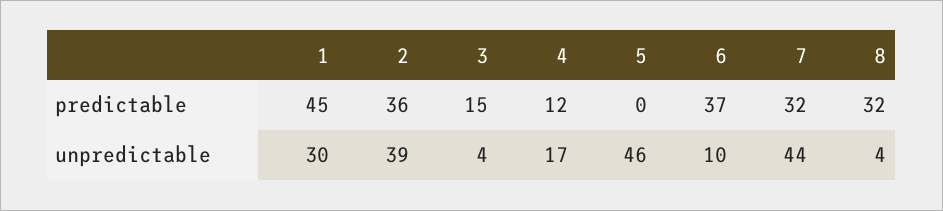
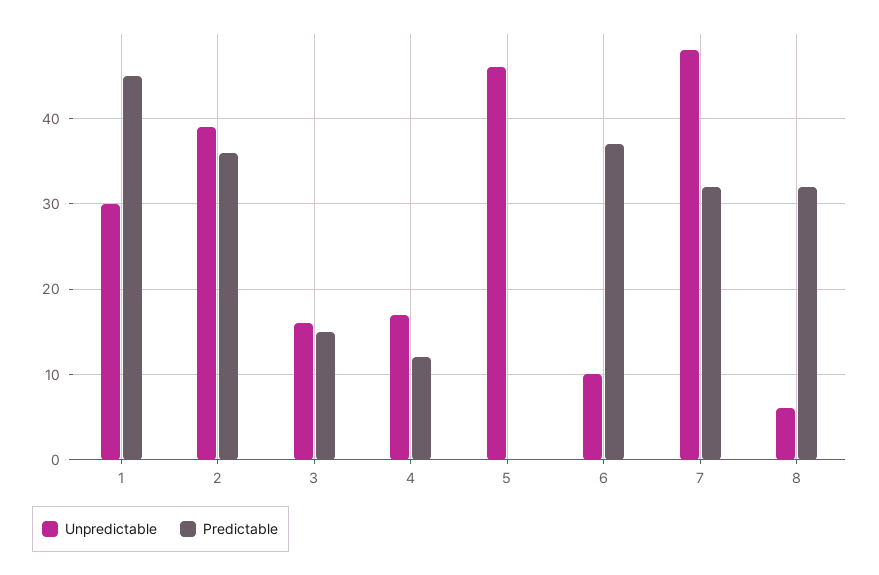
unpredictable, 3: 4 -> 16
unpredictable, 7: 44 -> 48
unpredictable, 8: 4 -> 6

